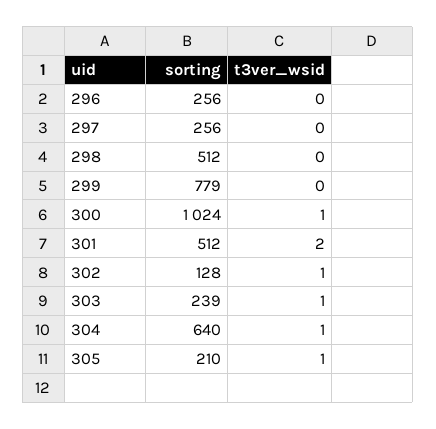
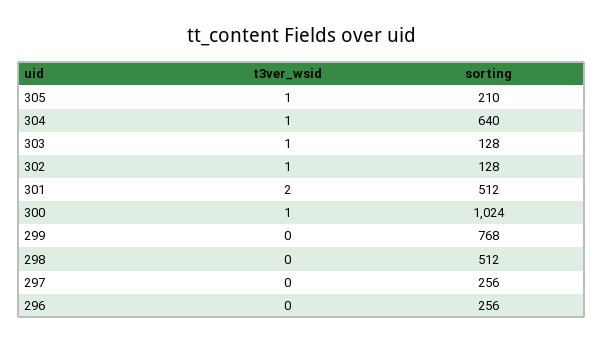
sorting, 299: 779 -> 768
sorting, 303: 239 -> 128

